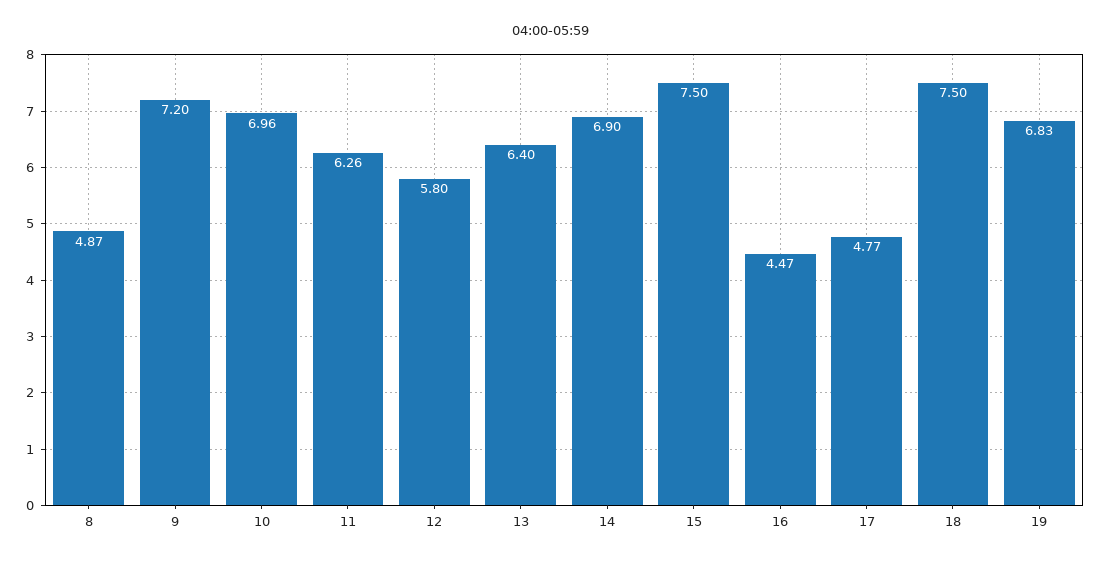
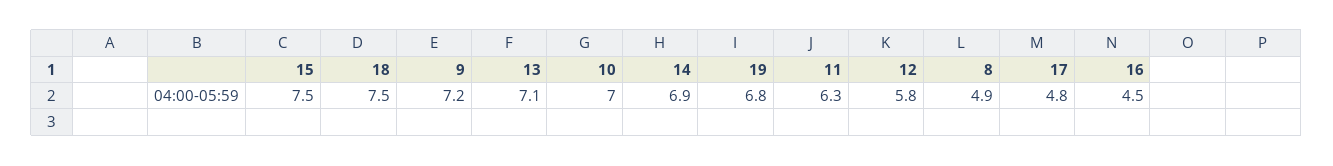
13: 6.4 -> 7.1

